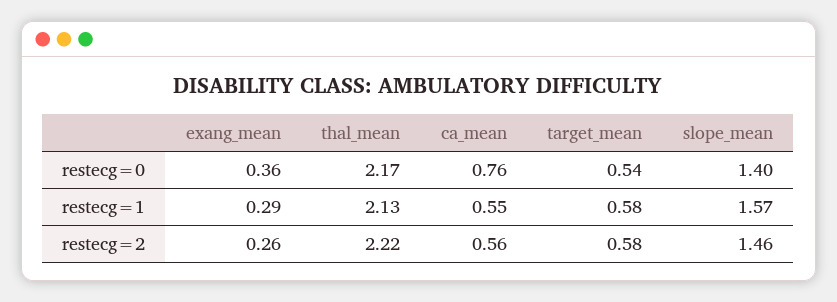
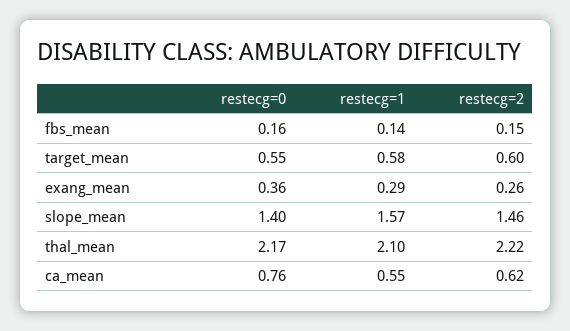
target_mean, restecg=0: 0.54 -> 0.55
thal_mean, restecg=1: 2.13 -> 2.1
ca_mean, restecg=2: 0.56 -> 0.62
target_mean, restecg=2: 0.58 -> 0.6
fbs_mean, restecg=0: none -> 0.16
fbs_mean, restecg=1: none -> 0.14
fbs_mean, restecg=2: none -> 0.15

